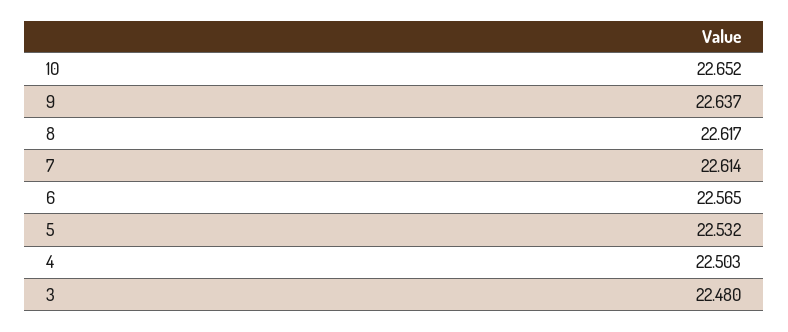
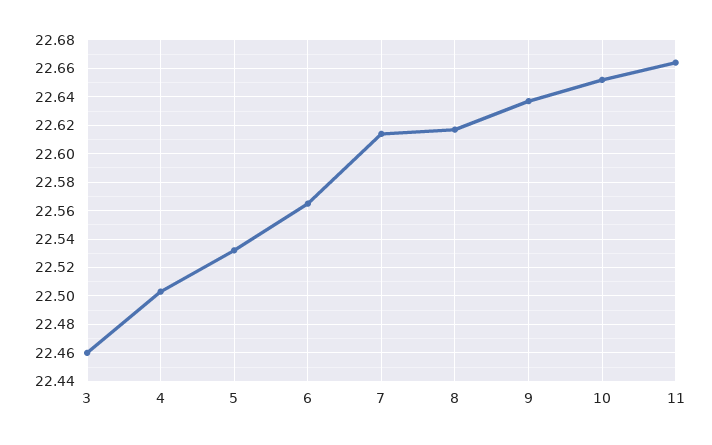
3: 22.48 -> 22.46
11: none -> 22.665

